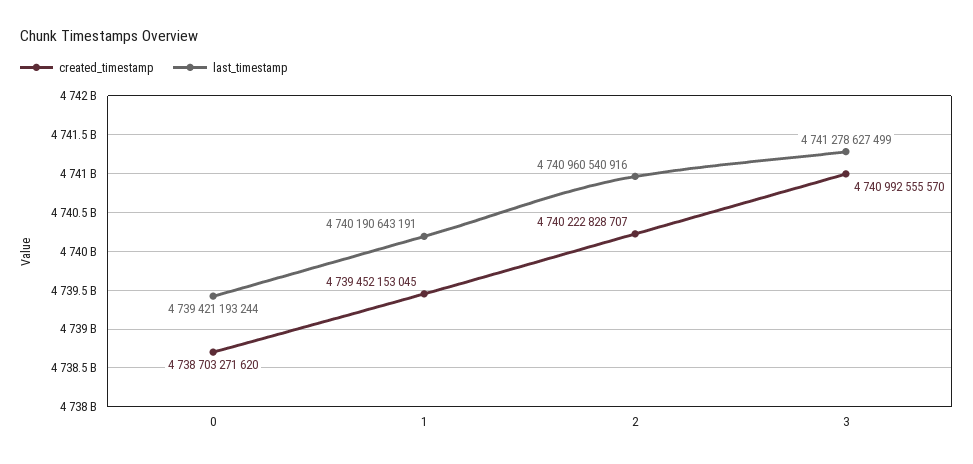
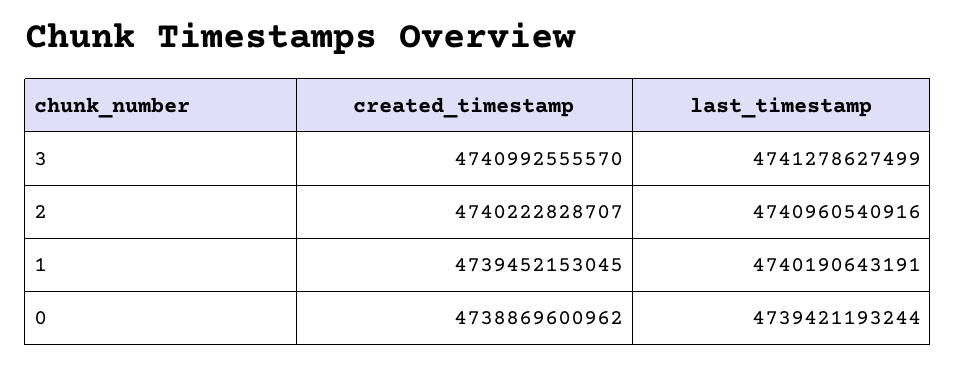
created_timestamp, 0: 4738703271620 -> 4738869600962

